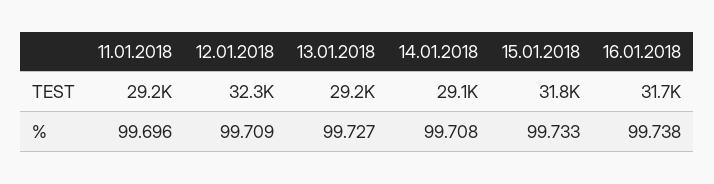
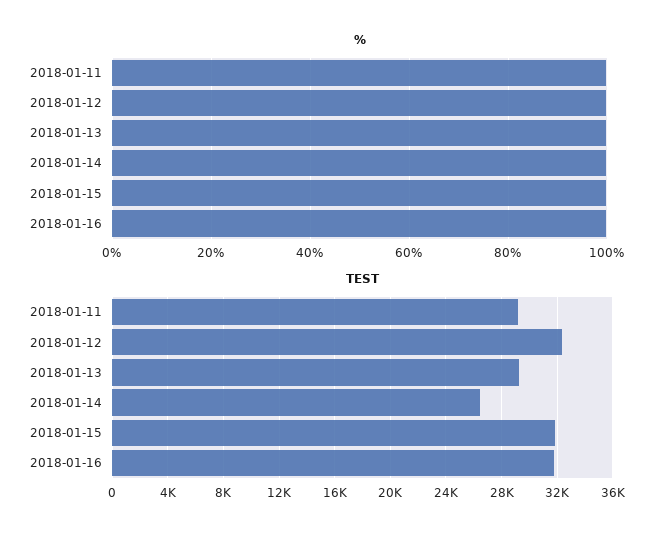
TEST, 14.01.2018: 29100 -> 26500

